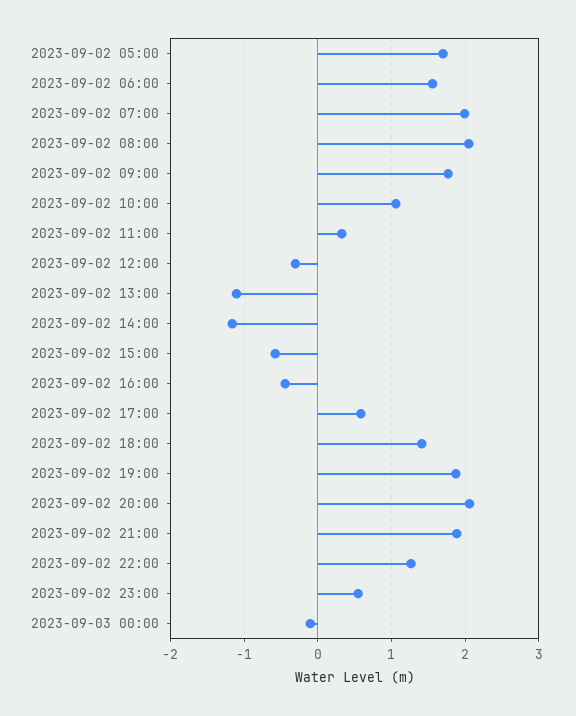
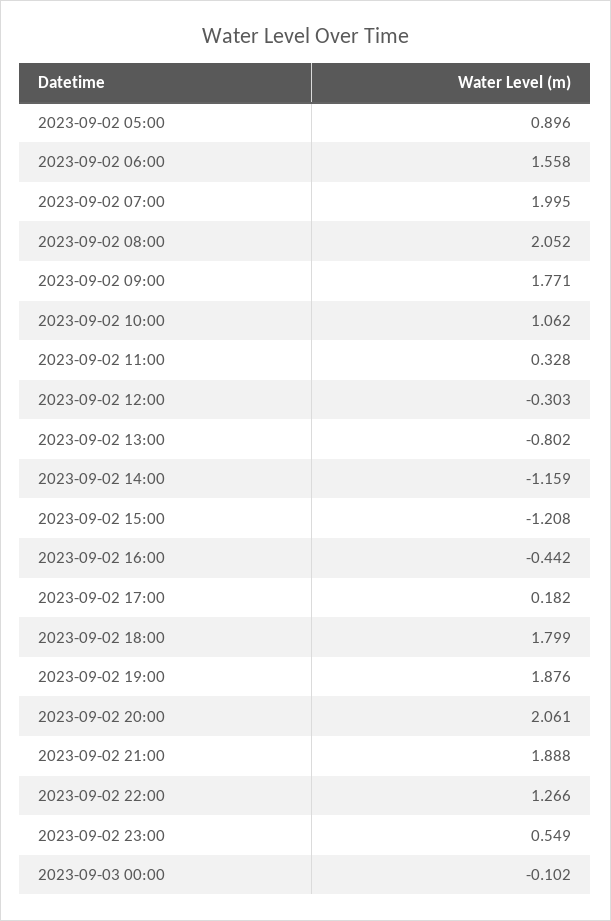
2023-09-02 05:00: 1.7 -> 0.896
2023-09-02 13:00: -1.1 -> -0.802
2023-09-02 15:00: -0.6 -> -1.208
2023-09-02 17:00: 0.6 -> 0.182
2023-09-02 18:00: 1.4 -> 1.799

